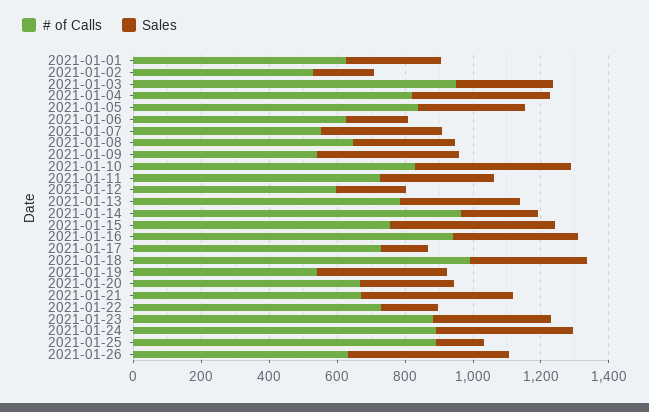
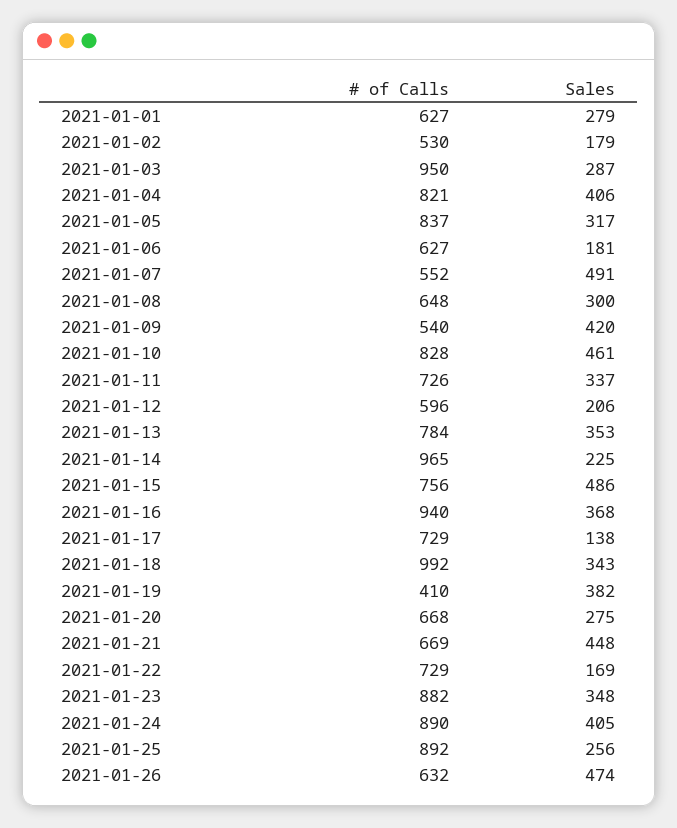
Sales, 2021-01-07: 350 -> 491
# of Calls, 2021-01-19: 550 -> 410
Sales, 2021-01-25: 150 -> 256

